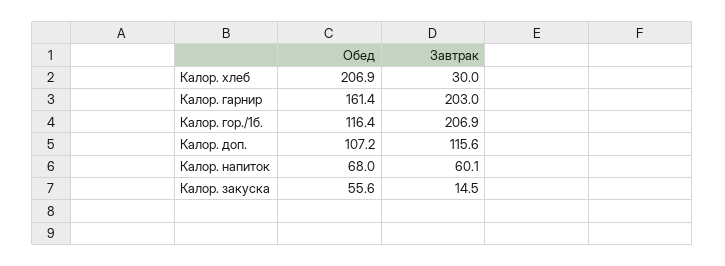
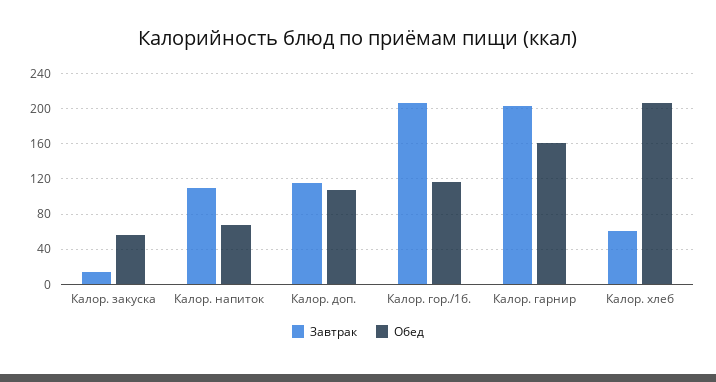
Завтрак, Калор. хлеб: 30 -> 60
Завтрак, Калор. напиток: 60.1 -> 110

